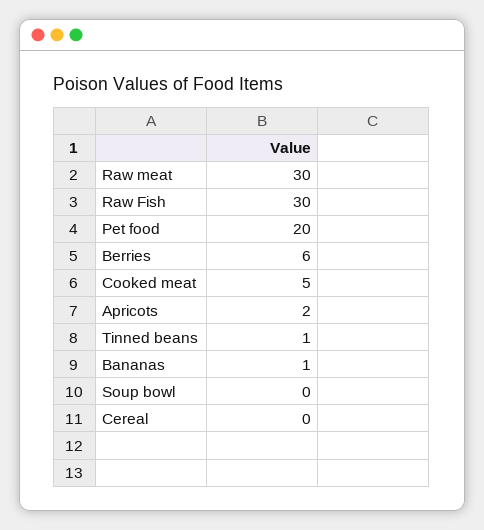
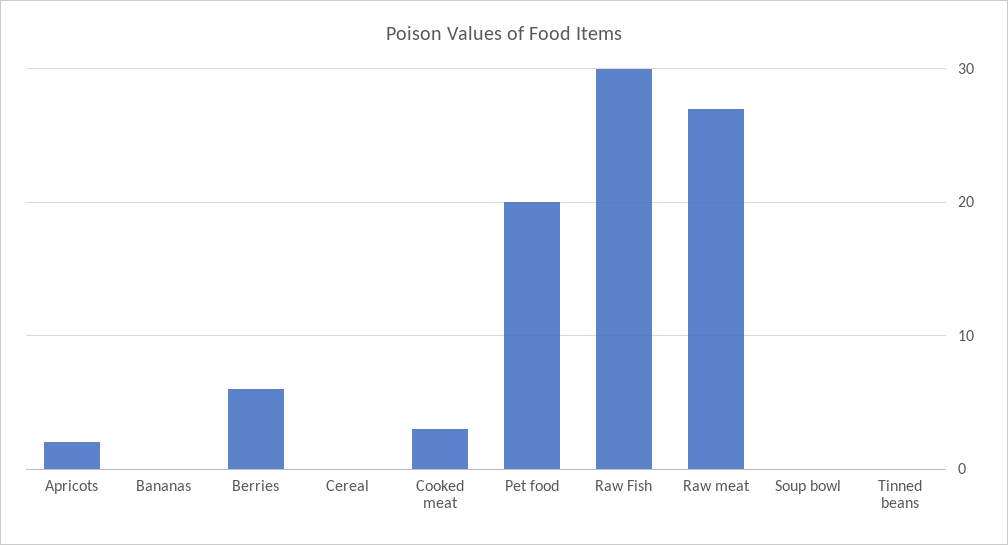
Raw meat: 30 -> 27
Cooked meat: 5 -> 3
Tinned beans: 1 -> 0
Bananas: 1 -> 0

